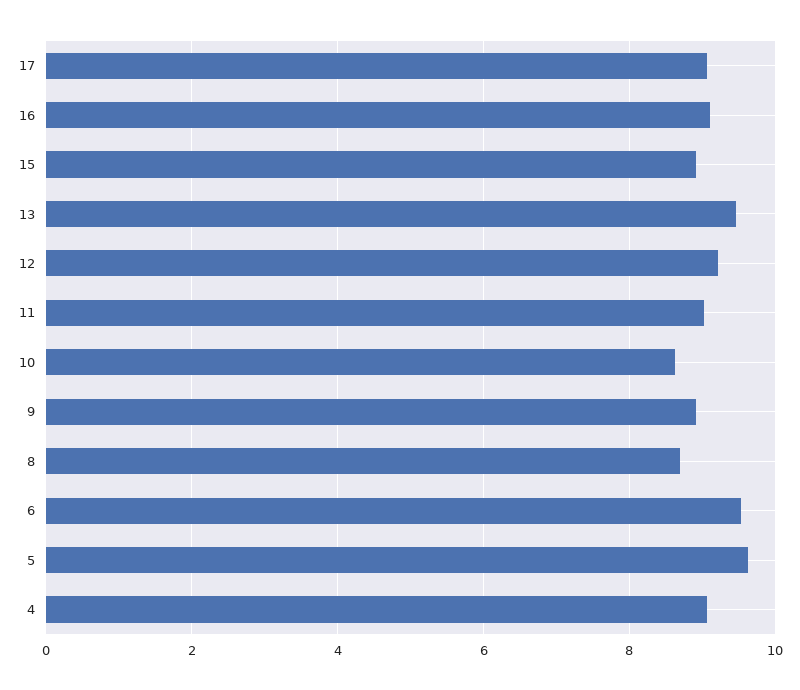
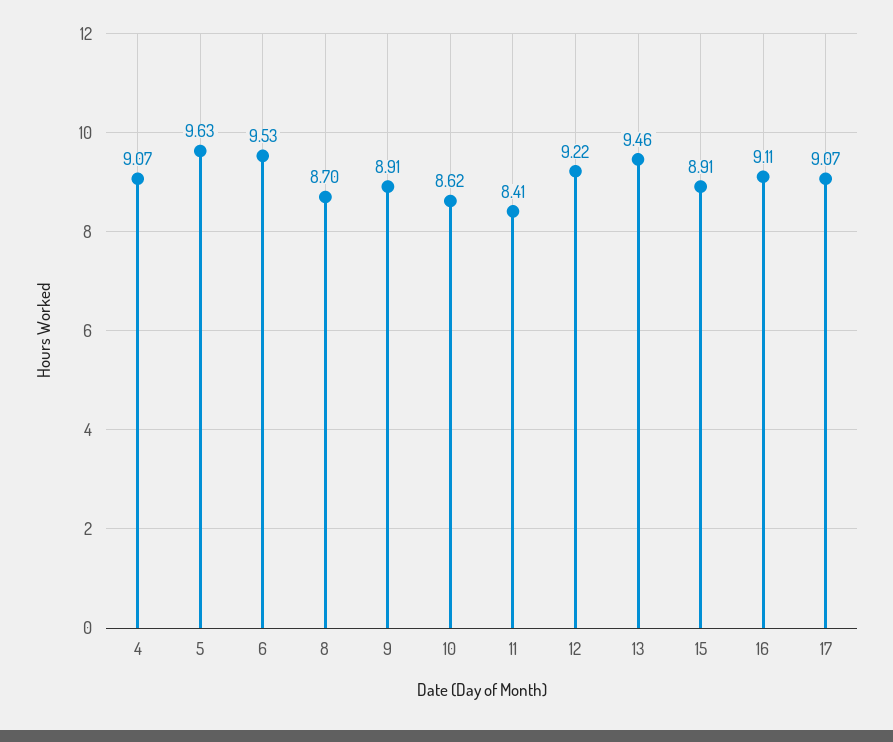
11: 9 -> 8.41

